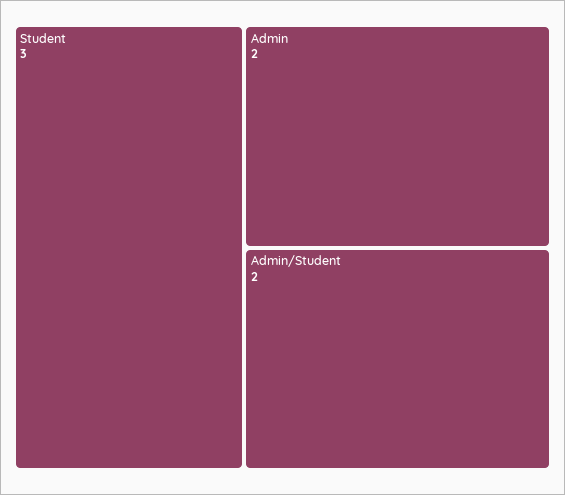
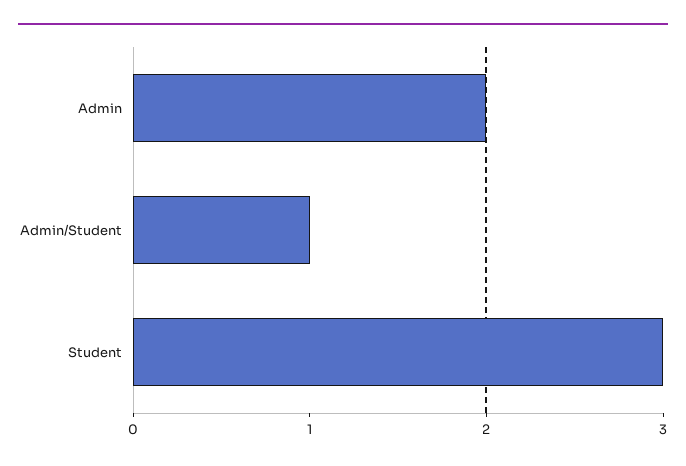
Admin/Student: 2 -> 1

